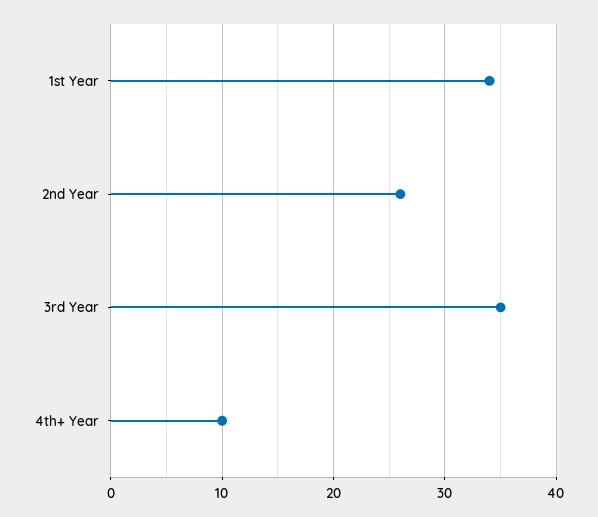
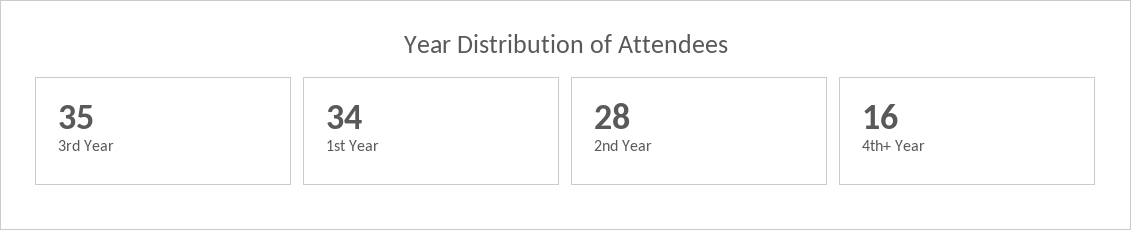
2nd Year: 26 -> 28
4th+ Year: 10 -> 16

